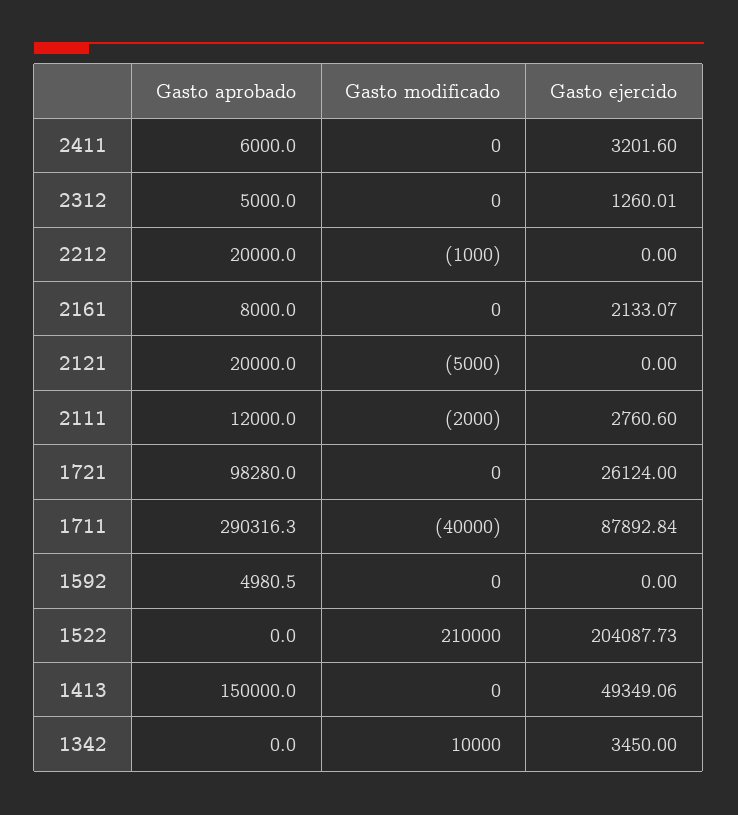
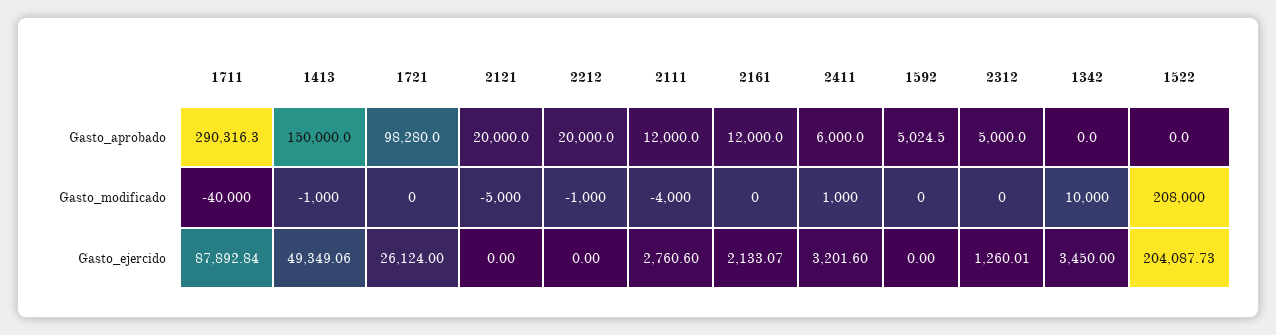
Gasto modificado, 2411: 0 -> 1000
Gasto aprobado, 2161: 8000 -> 12000
Gasto modificado, 2111: -2000 -> -4000
Gasto aprobado, 1592: 4980.5 -> 5024.5
Gasto modificado, 1522: 210000 -> 208000
Gasto modificado, 1413: 0 -> -1000

